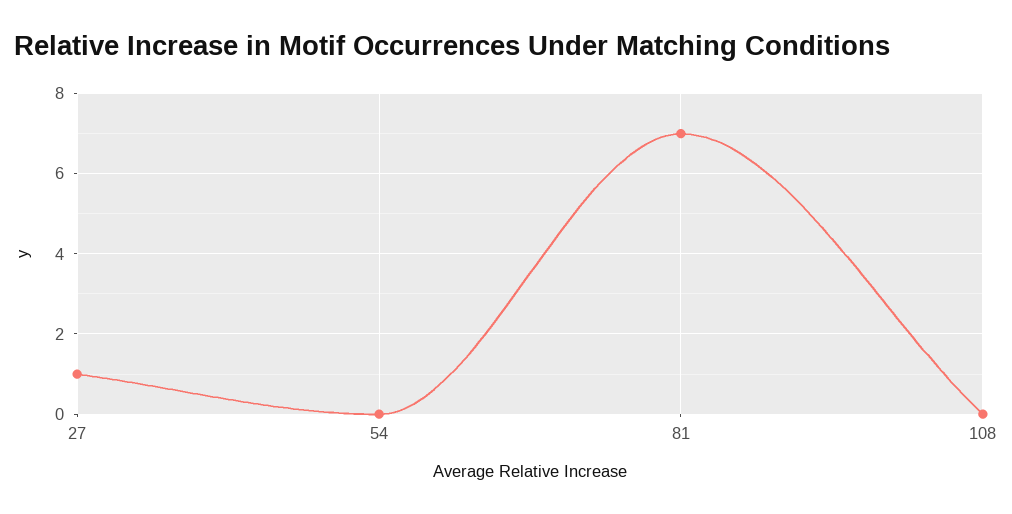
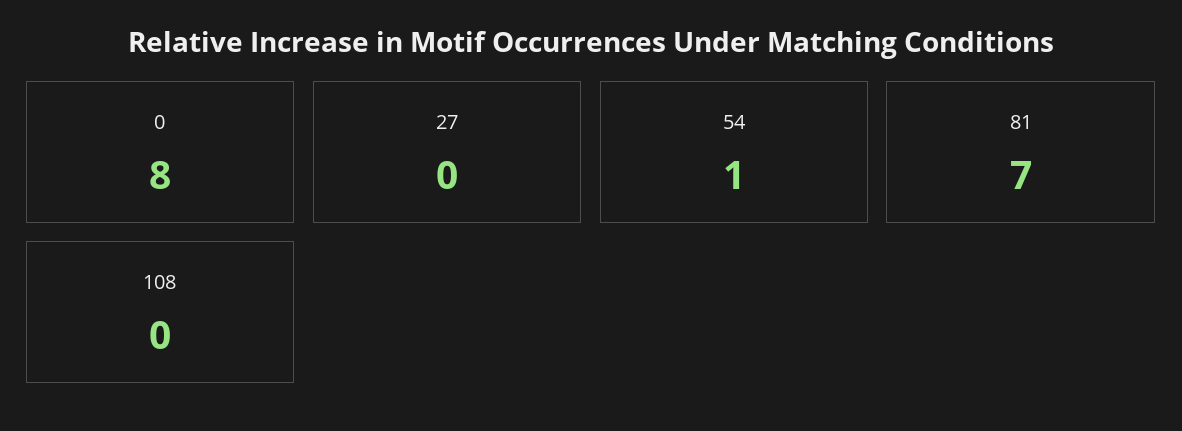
27: 1 -> 0
54: 0 -> 1
0: none -> 8

